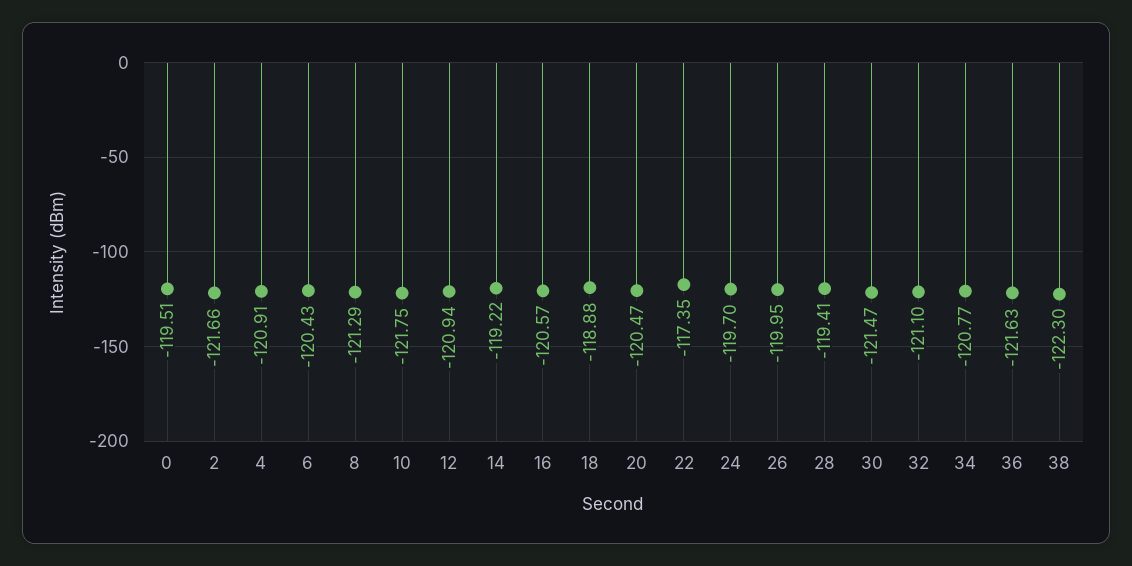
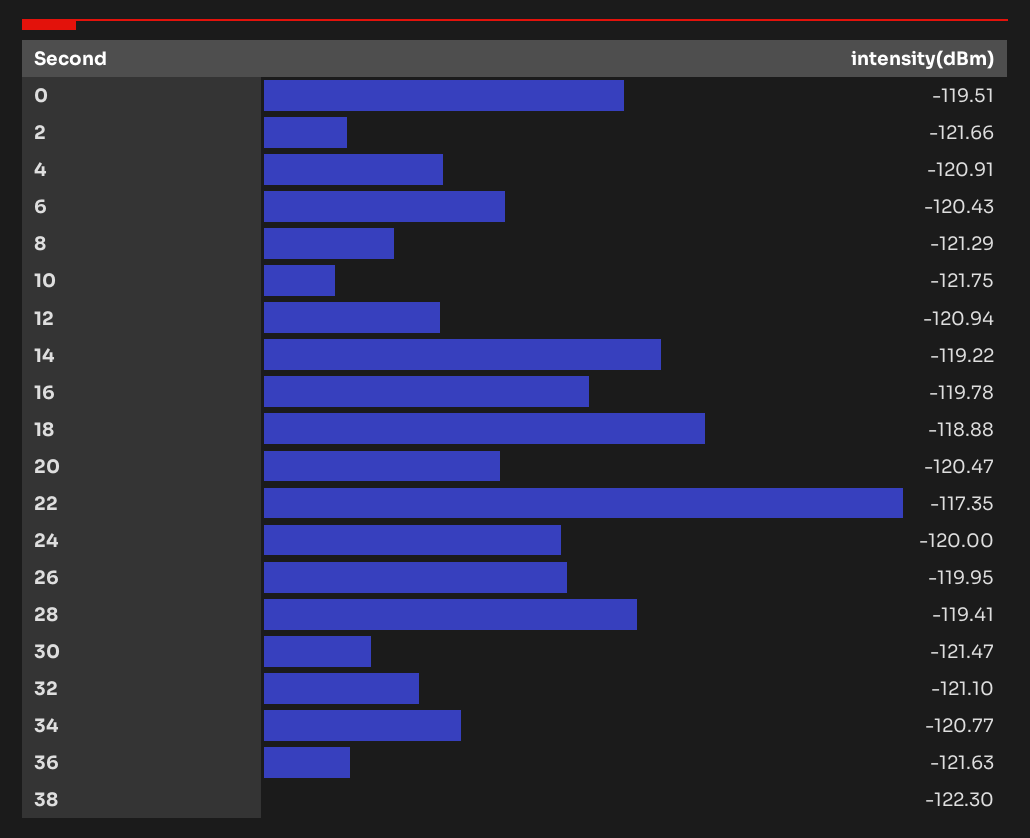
16: -120.57 -> -119.78
24: -119.7 -> -120

